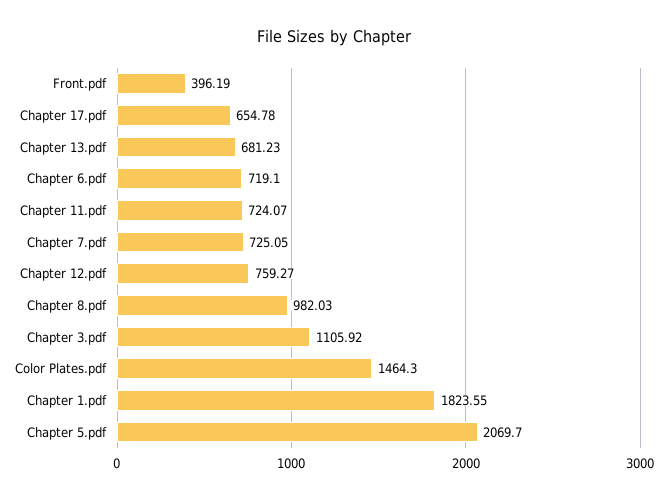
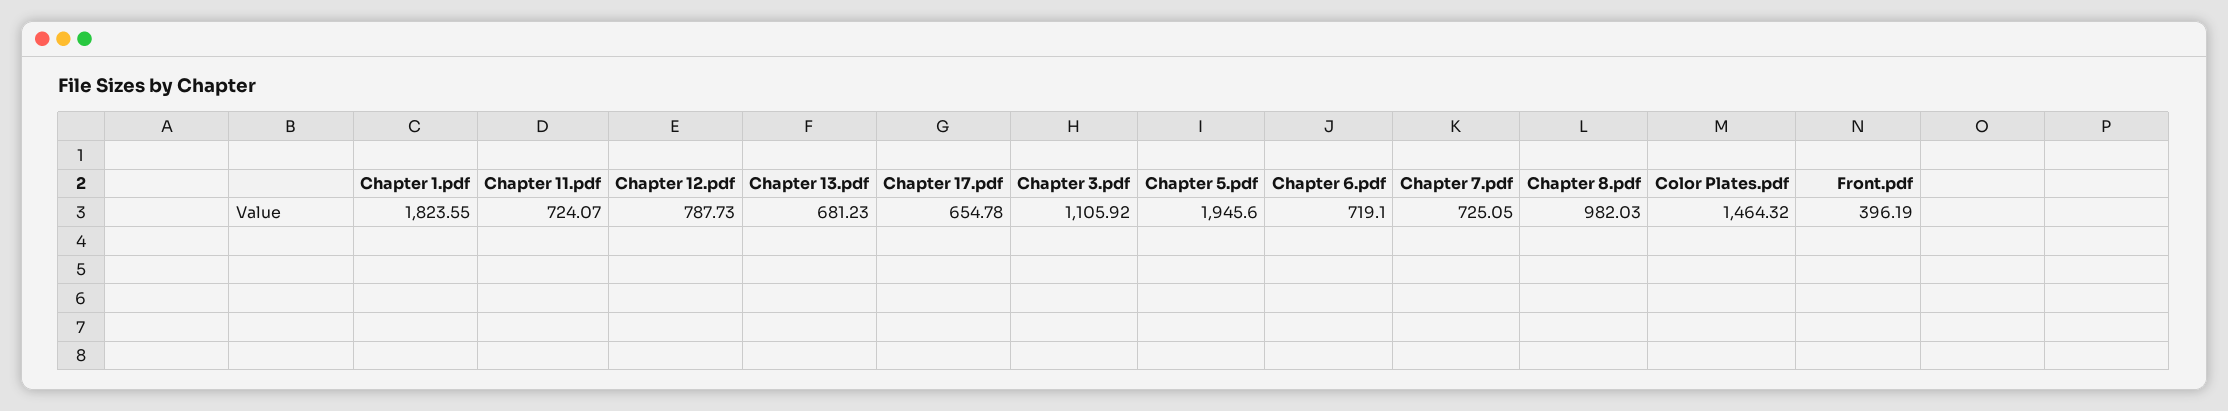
Chapter 12.pdf: 759.27 -> 787.73
Color Plates.pdf: 1464.3 -> 1464.32
Chapter 5.pdf: 2069.7 -> 1945.6

